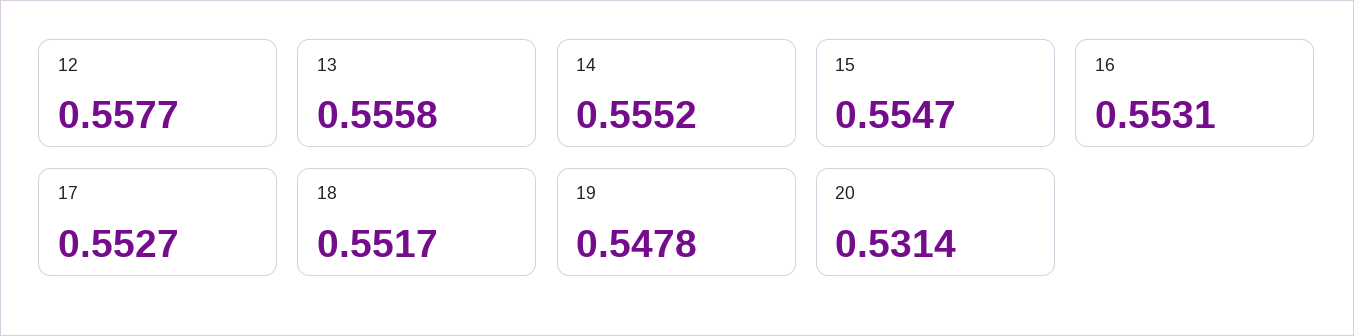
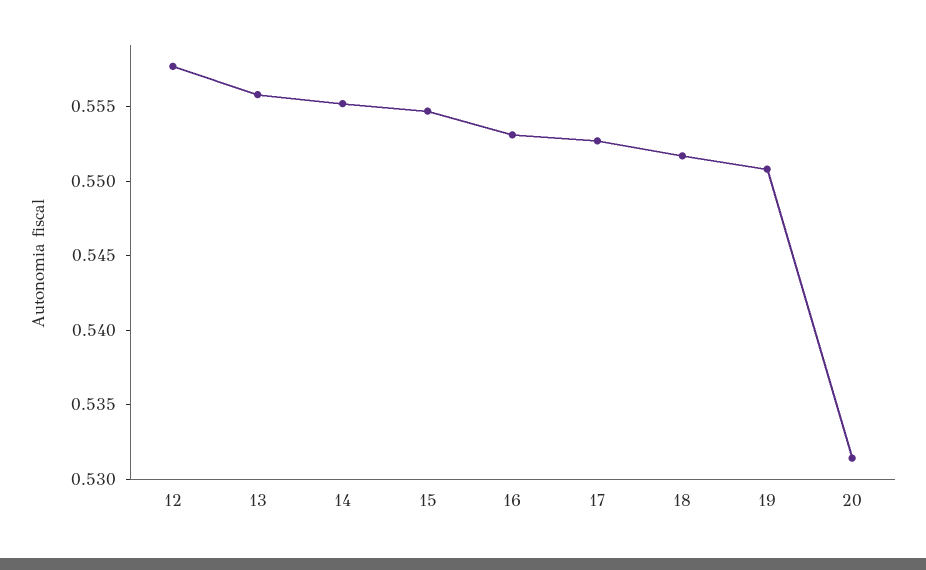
19: 0.5478 -> 0.551

